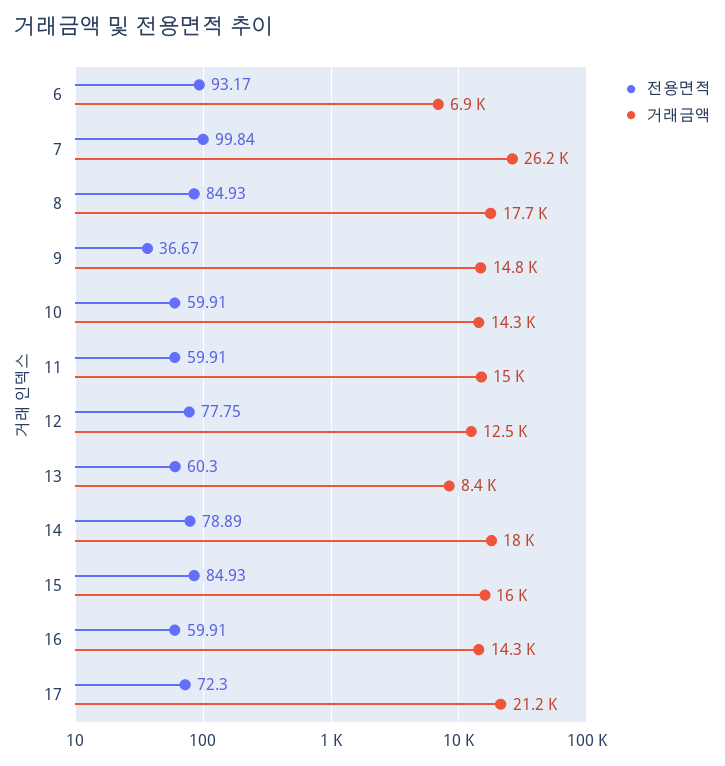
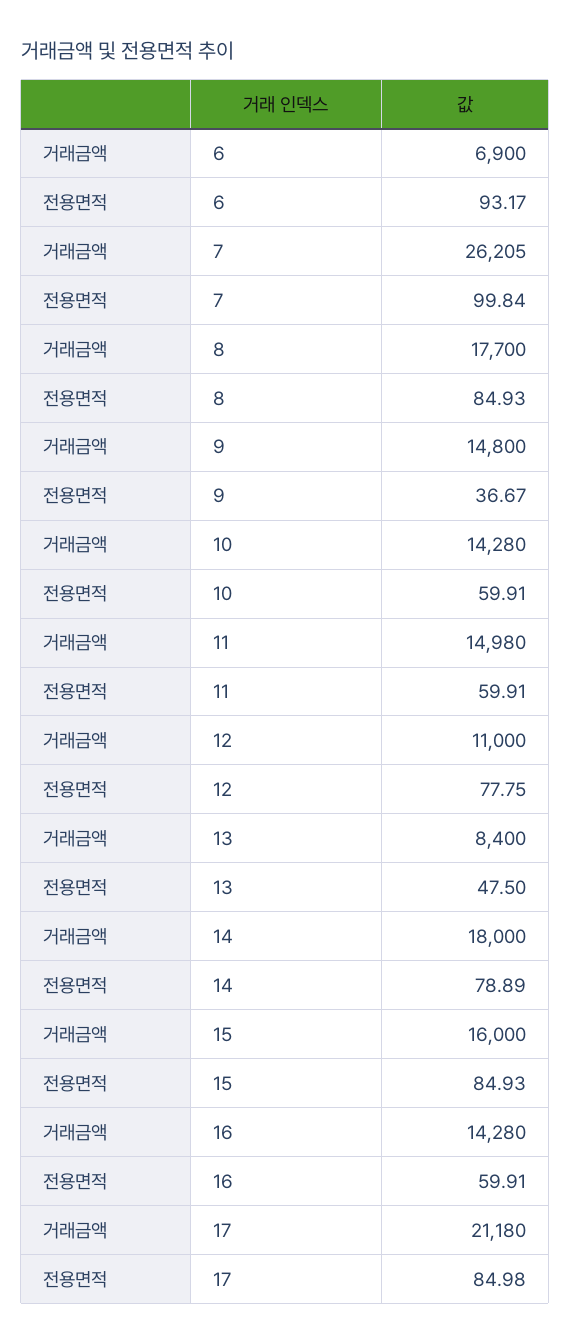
거래금액, 12: 12500 -> 11000
전용면적, 13: 60.3 -> 47.5
전용면적, 17: 72.3 -> 84.98

